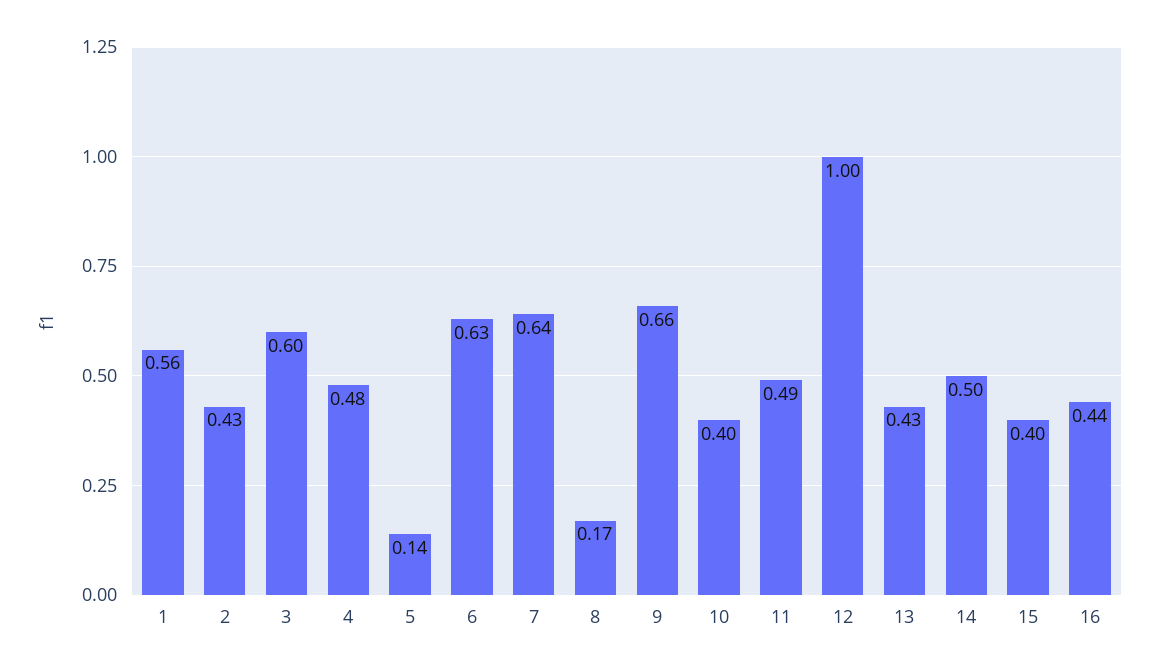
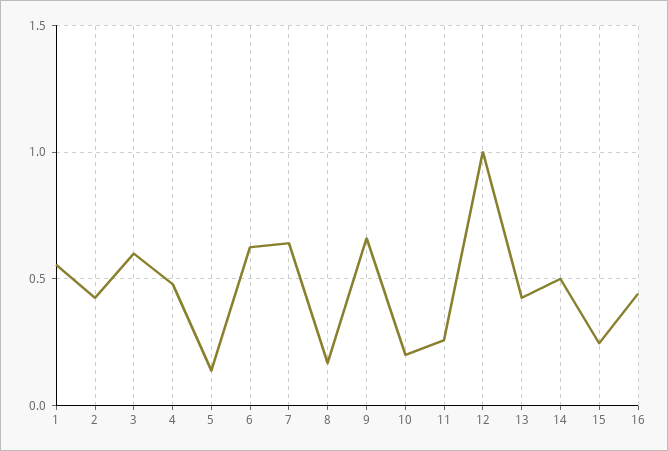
10: 0.4 -> 0.2
11: 0.49 -> 0.25
15: 0.4 -> 0.25

